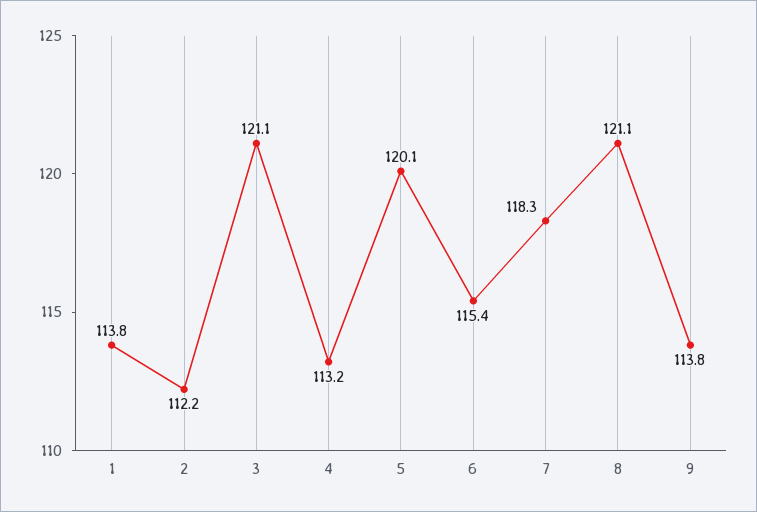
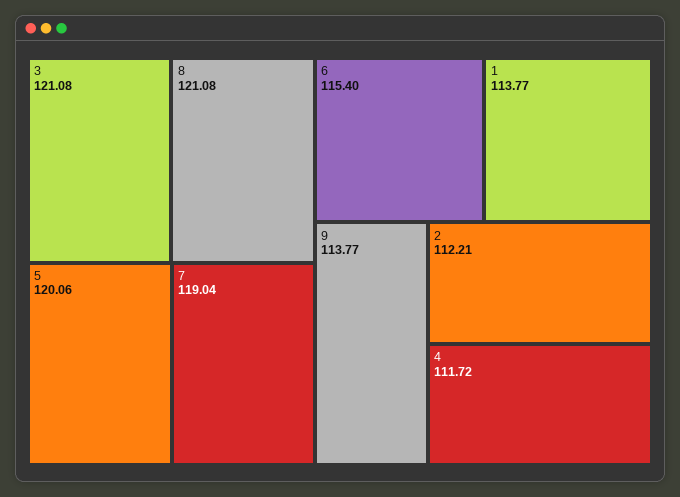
4: 113.2 -> 111.72
7: 118.3 -> 119.04

